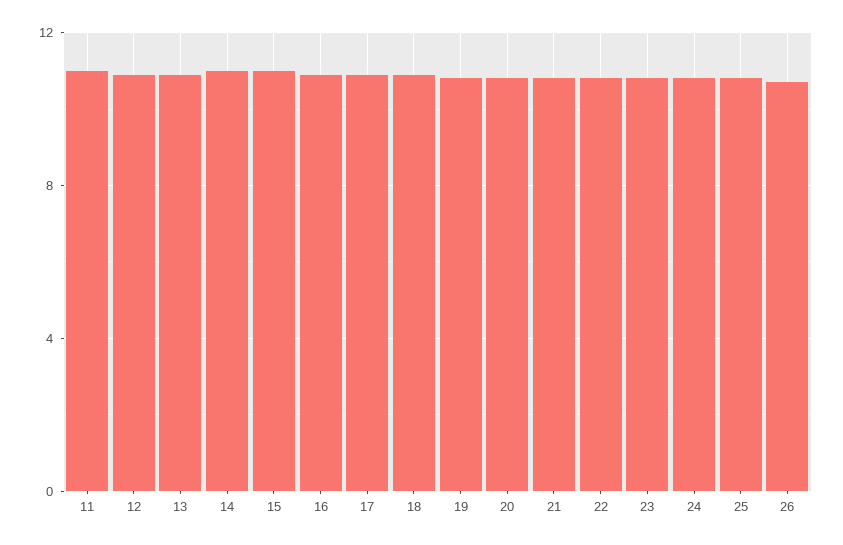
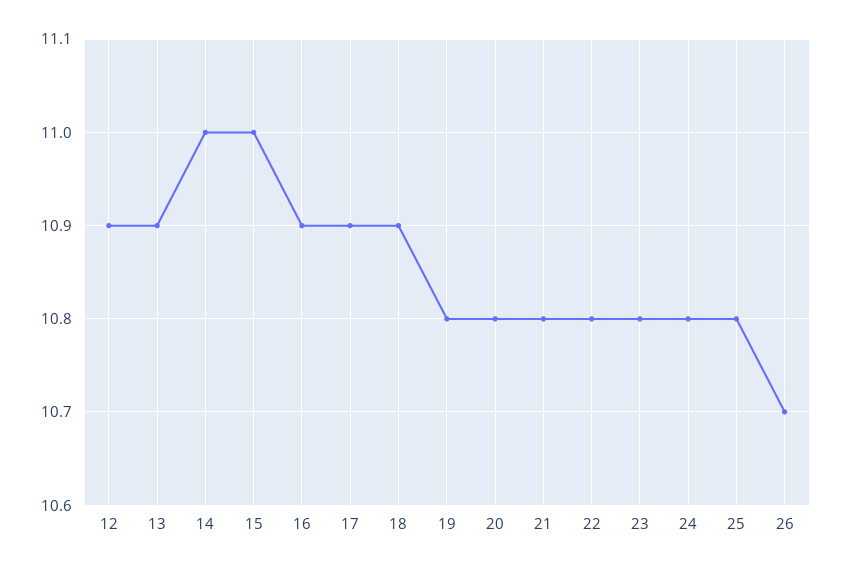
11: 11 -> none

